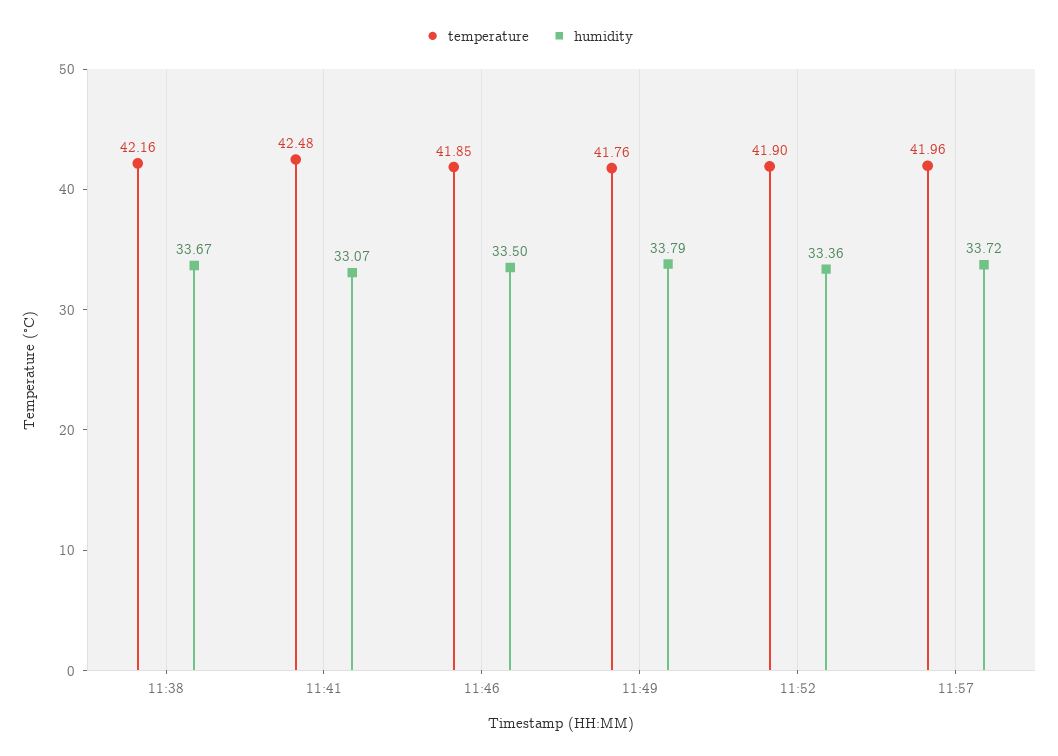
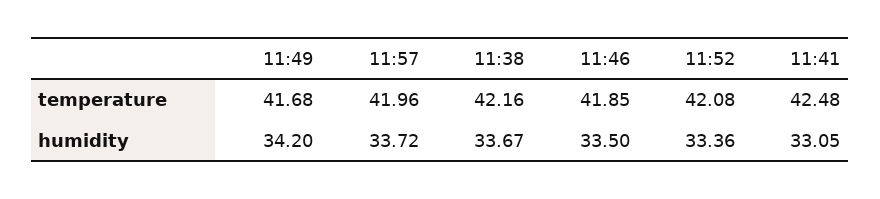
humidity, 11:41: 33.07 -> 33.05
temperature, 11:49: 41.76 -> 41.68
humidity, 11:49: 33.79 -> 34.2
temperature, 11:52: 41.9 -> 42.08

